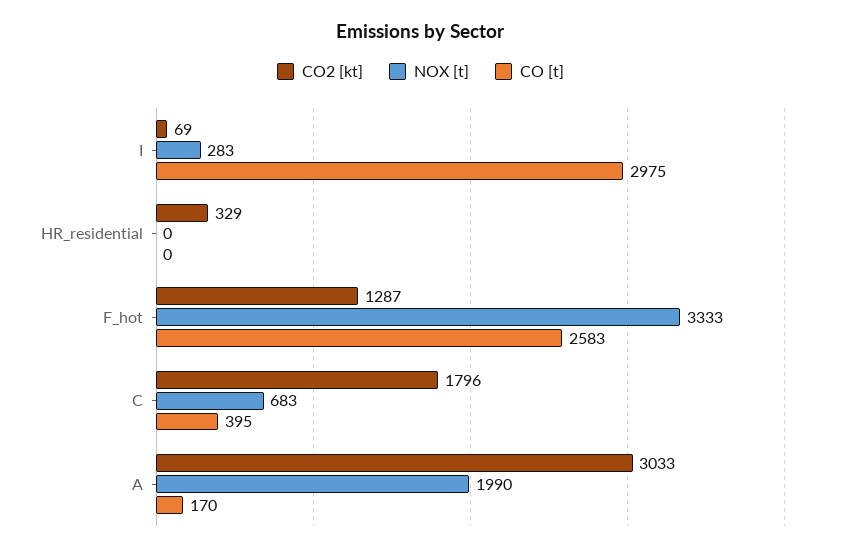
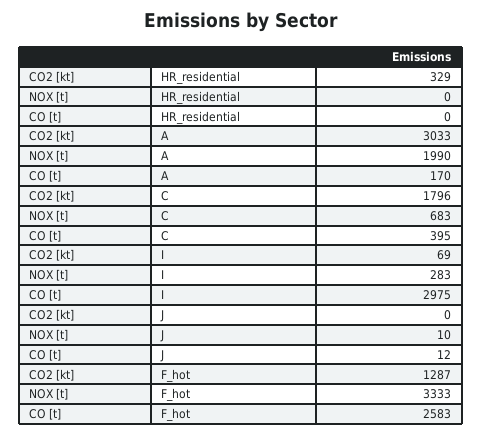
CO2 [kt], J: none -> 0
NOX [t], J: none -> 10
CO [t], J: none -> 12

